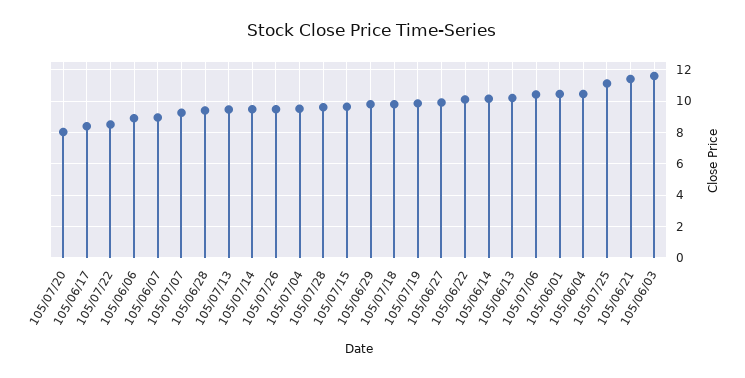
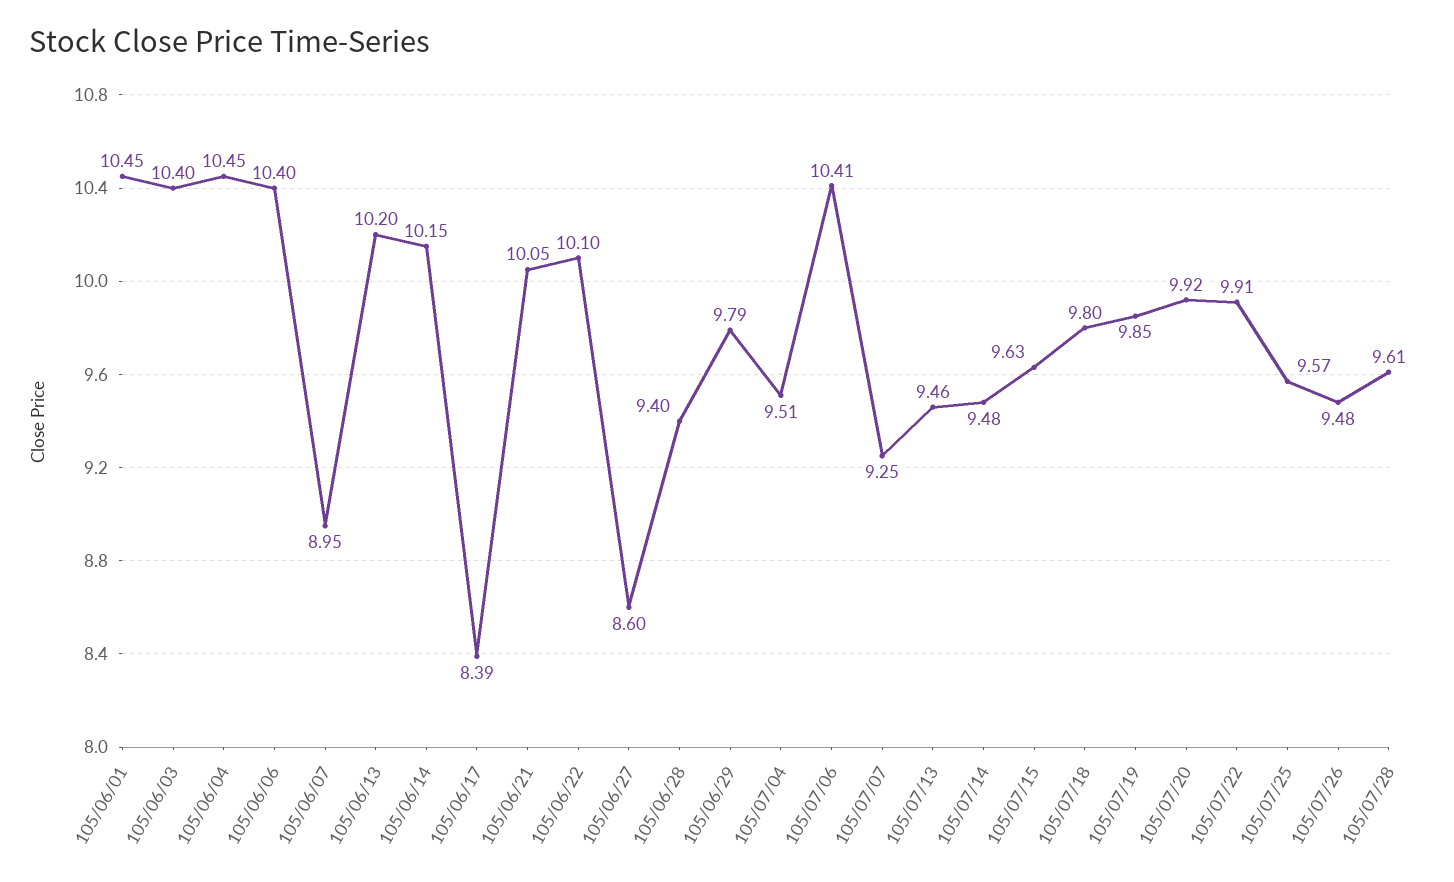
105/07/20: 8 -> 9.92
105/07/22: 8.5 -> 9.91
105/06/06: 9 -> 10.4
105/06/27: 10 -> 8.6
105/07/25: 11 -> 9.57
105/06/21: 11.5 -> 10.05
105/06/03: 11.5 -> 10.4

